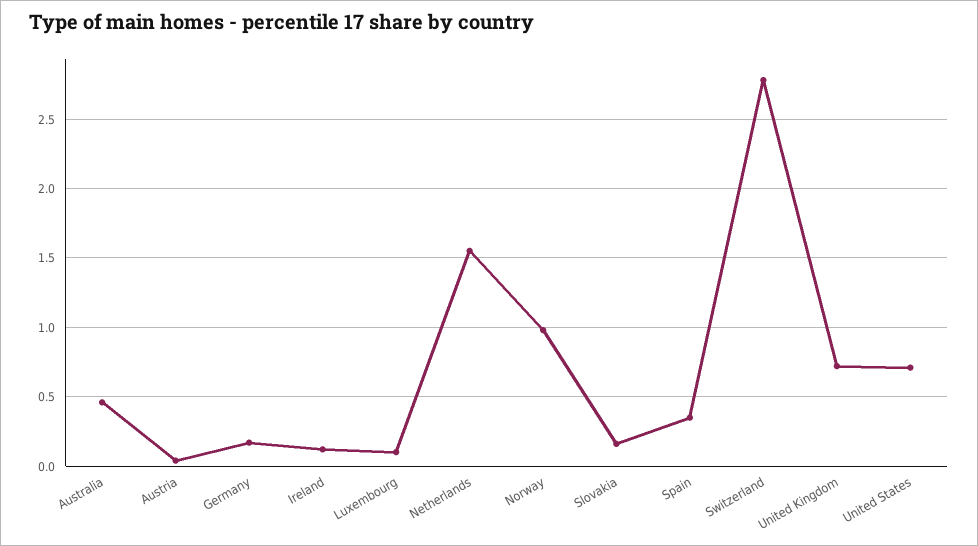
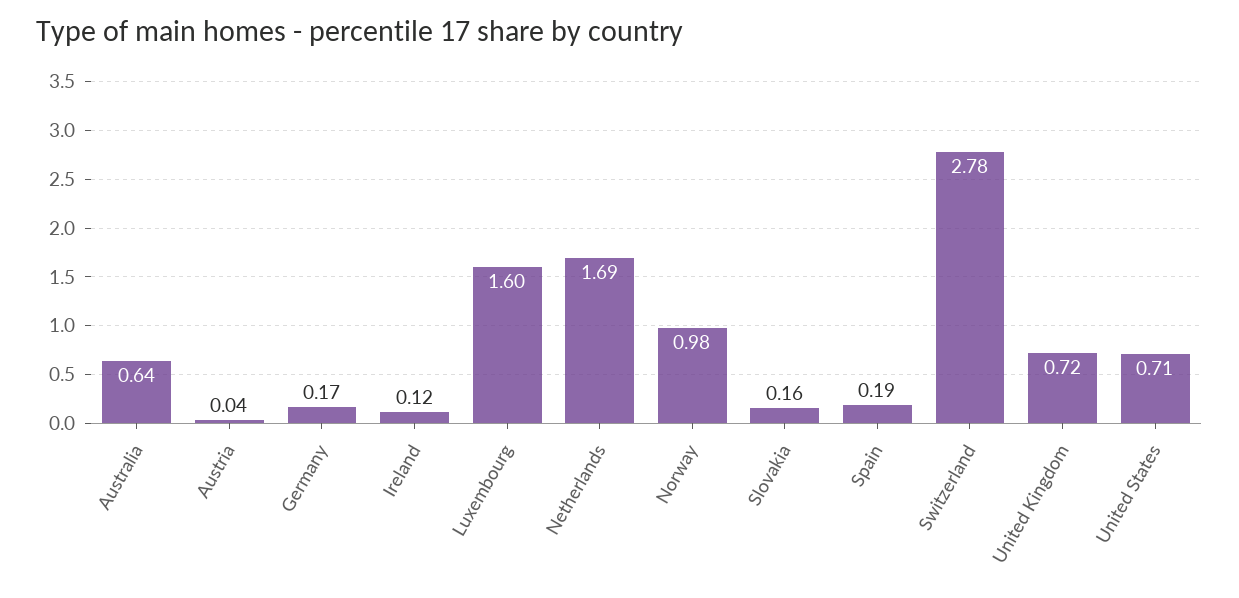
Australia: 0.45 -> 0.64
Luxembourg: 0.1 -> 1.6
Netherlands: 1.55 -> 1.69
Spain: 0.35 -> 0.19

